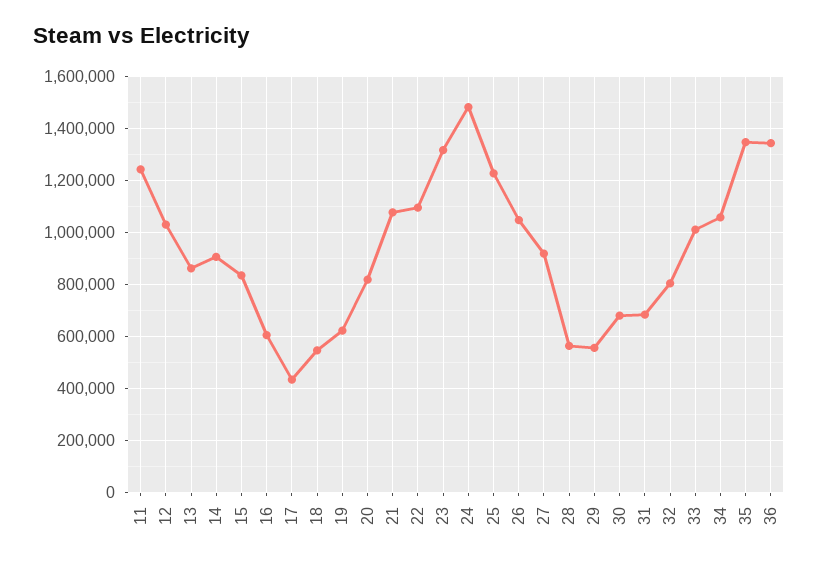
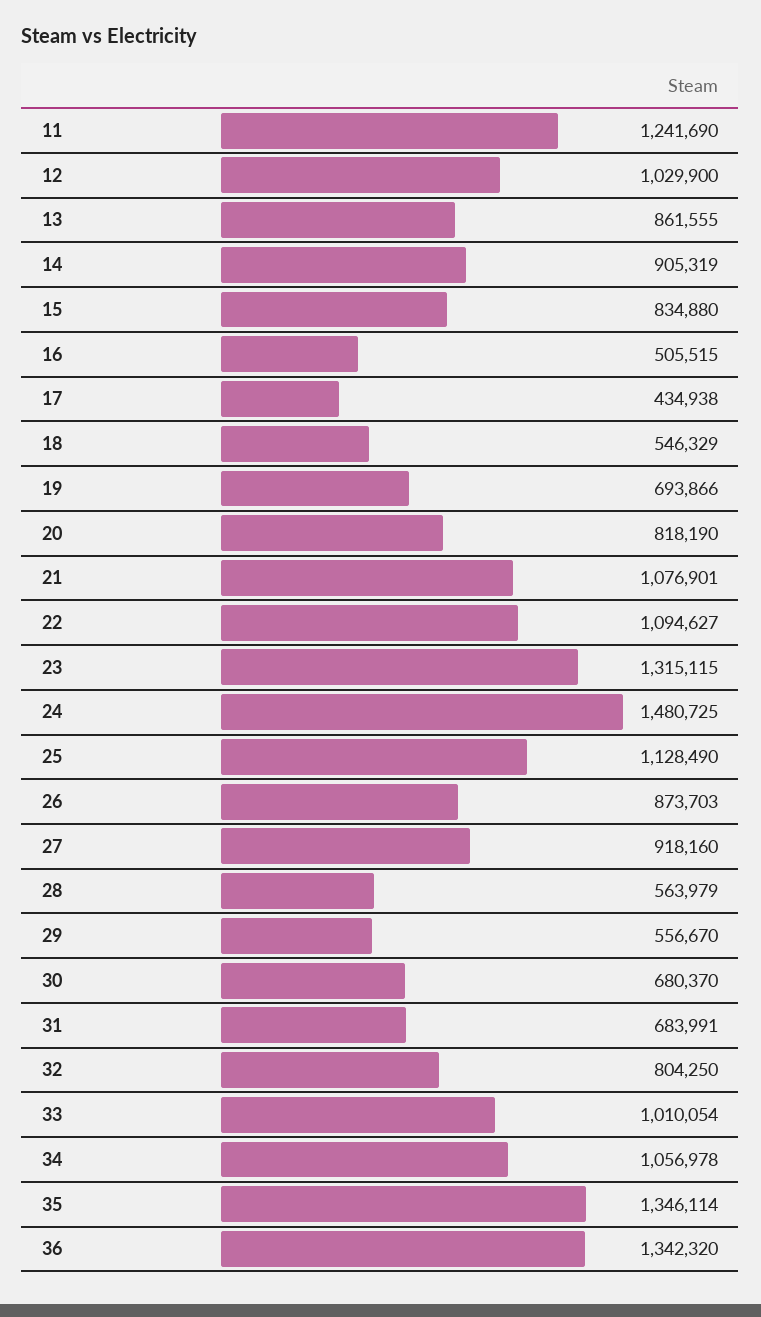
16: 600000 -> 505515
19: 625000 -> 693866
25: 1225000 -> 1128490
26: 1050000 -> 873703

